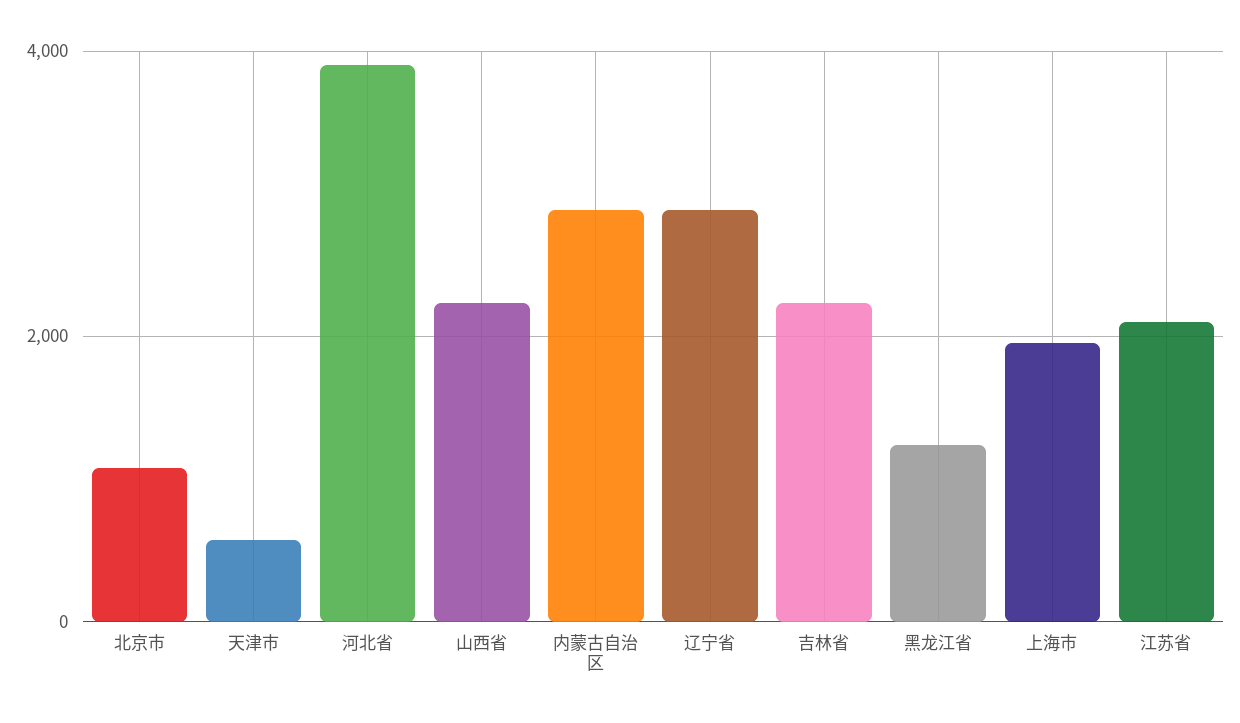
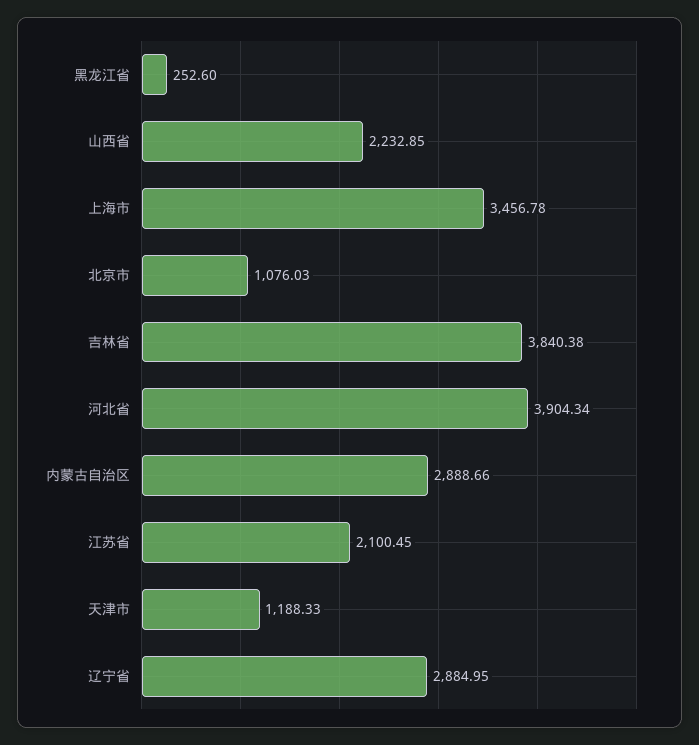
天津市: 600 -> 1188.33
吉林省: 2200 -> 3840.38
黑龙江省: 1200 -> 252.6
上海市: 2000 -> 3456.78

